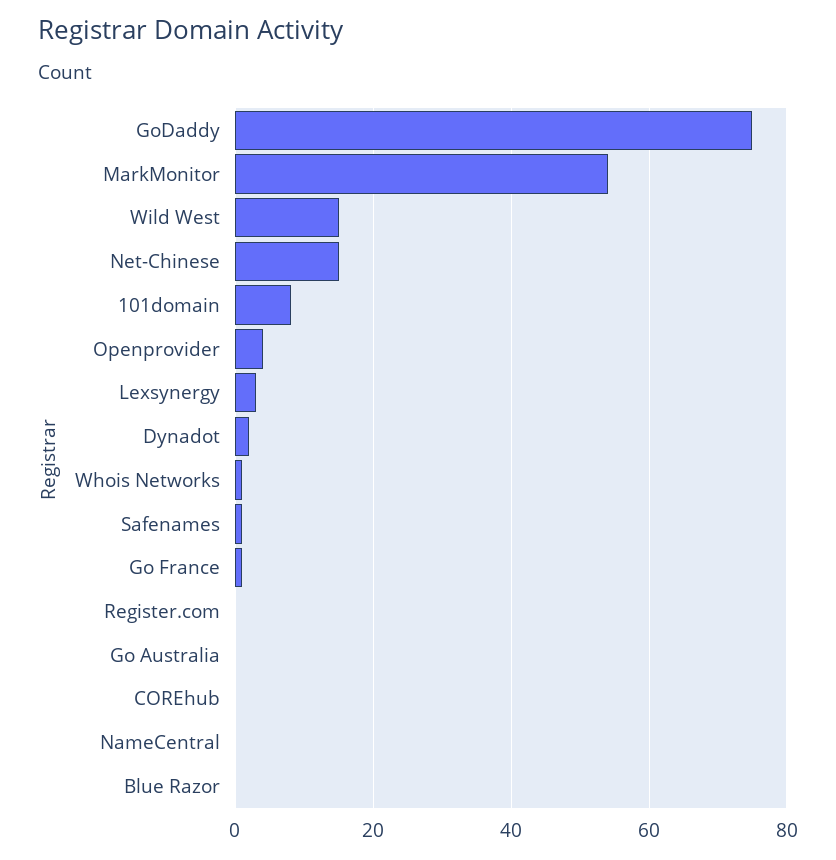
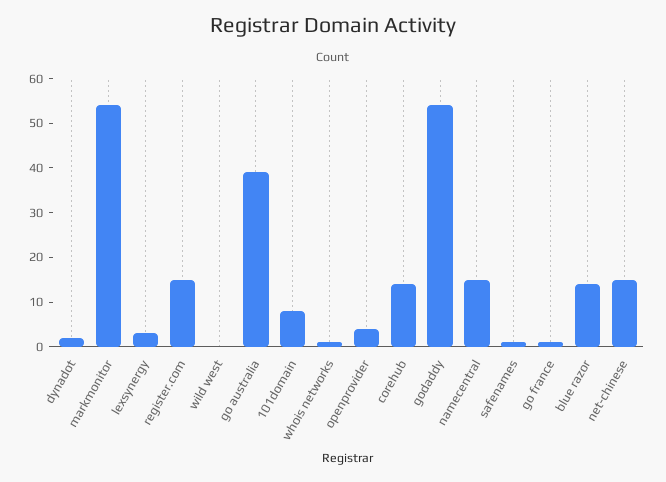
GoDaddy: 75 -> 55
Wild West: 15 -> 0
Register.com: 0 -> 15
Go Australia: 0 -> 40
COREhub: 0 -> 15
NameCentral: 0 -> 15
Blue Razor: 0 -> 15

